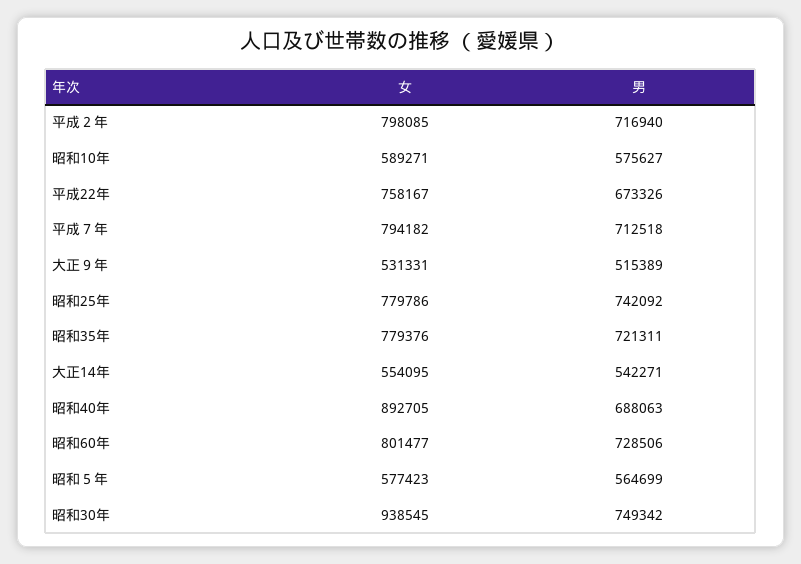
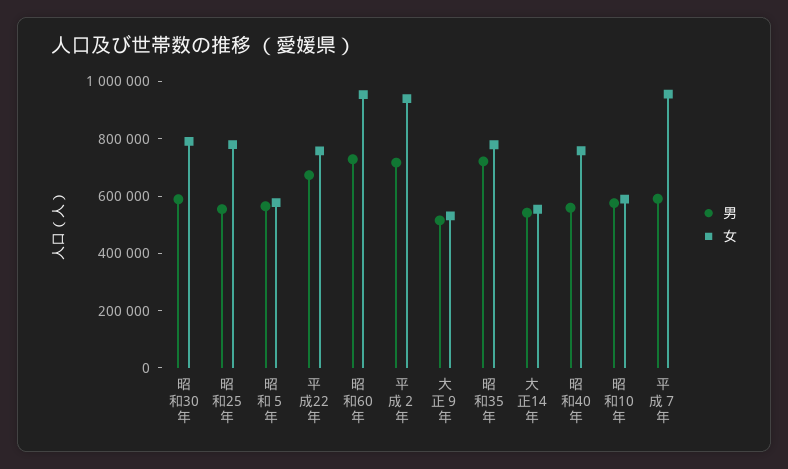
女, 平成２年: 798085 -> 950000
女, 平成７年: 794182 -> 950000
男, 平成７年: 712518 -> 600000
男, 昭和25年: 742092 -> 550000
女, 昭和40年: 892705 -> 750000
男, 昭和40年: 688063 -> 550000
女, 昭和60年: 801477 -> 950000
女, 昭和30年: 938545 -> 800000
男, 昭和30年: 749342 -> 600000

